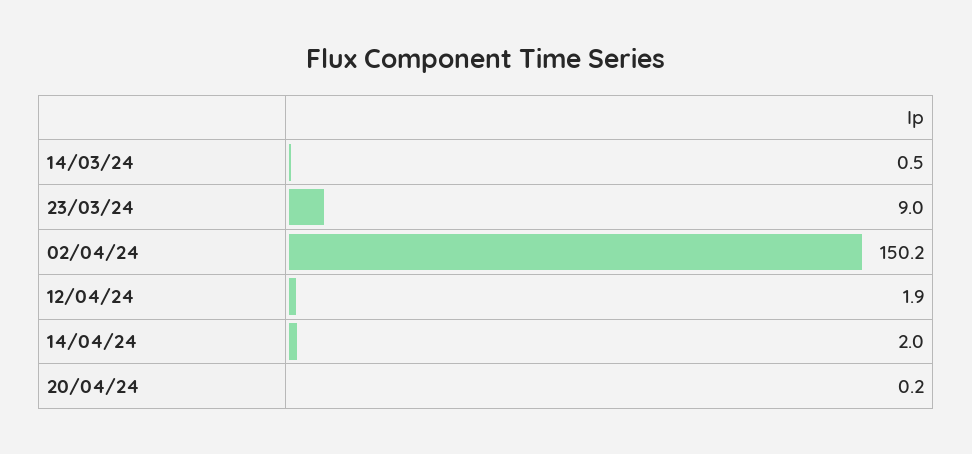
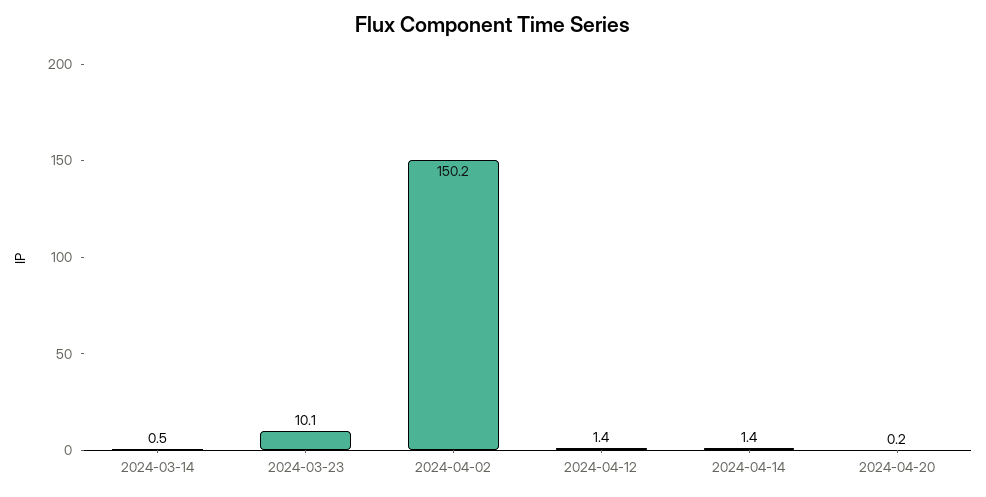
23/03/24: 9 -> 10.1
12/04/24: 1.9 -> 1.4
14/04/24: 2 -> 1.4

